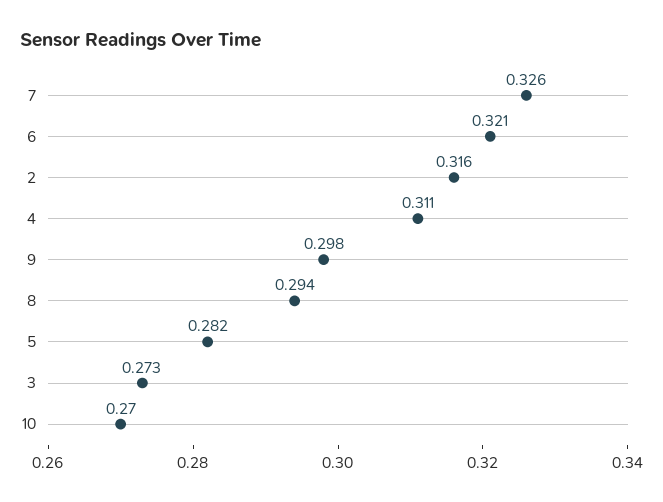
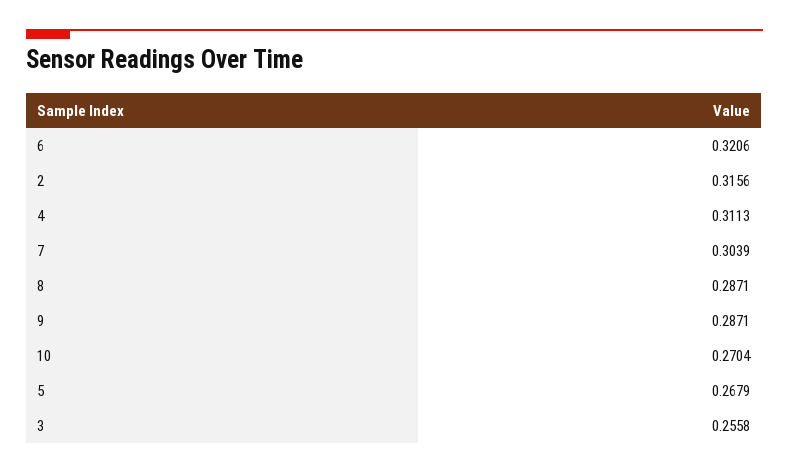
7: 0.326 -> 0.3039
9: 0.298 -> 0.2871
8: 0.294 -> 0.2871
5: 0.282 -> 0.2679
3: 0.273 -> 0.2558

